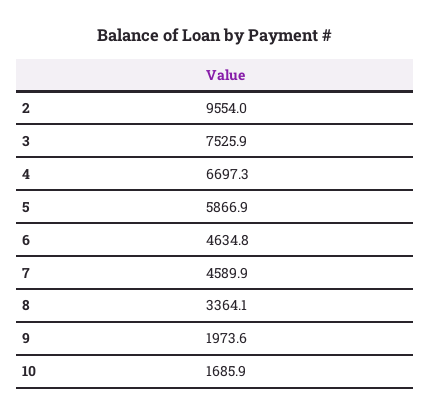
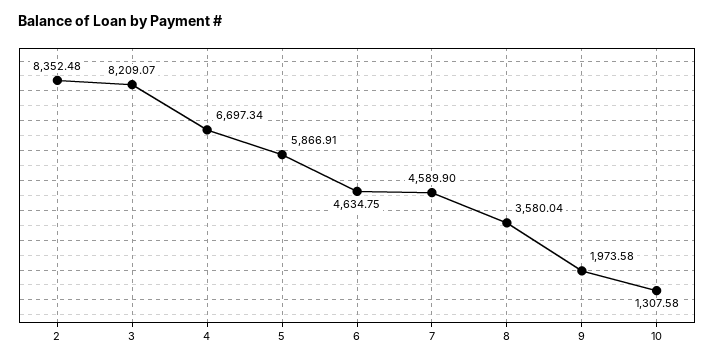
2: 9554 -> 8352.48
3: 7525.9 -> 8209.07
8: 3364.1 -> 3580.04
10: 1685.9 -> 1307.58

